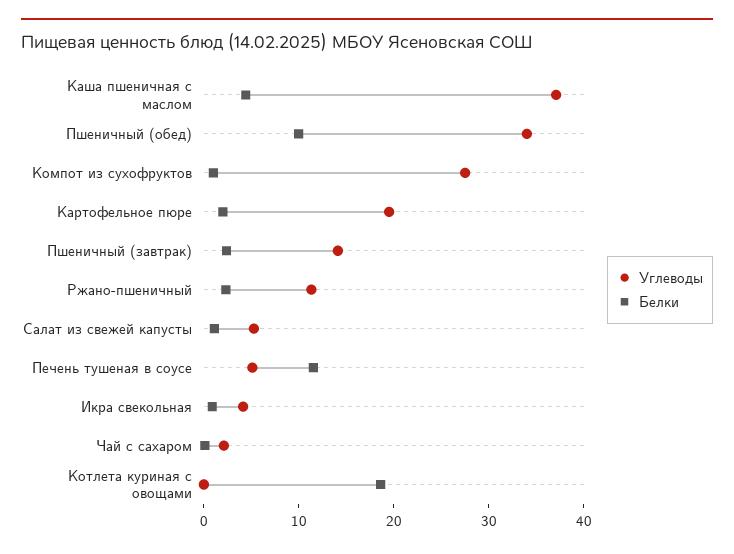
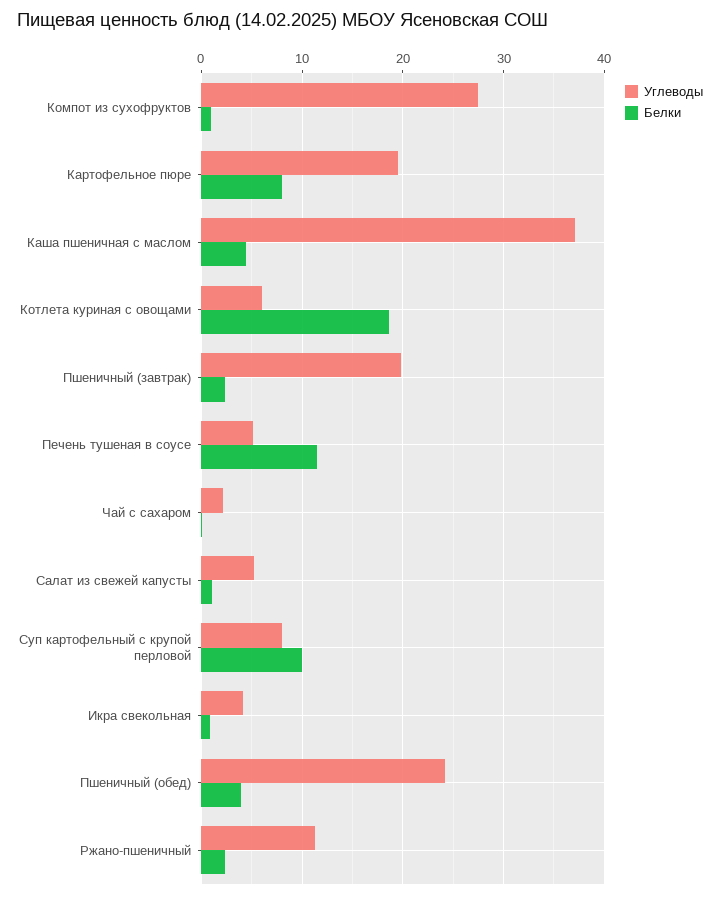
Углеводы, Пшеничный (обед): 34 -> 24
Белки, Пшеничный (обед): 10 -> 4
Белки, Картофельное пюре: 2 -> 8
Углеводы, Пшеничный (завтрак): 14 -> 20
Углеводы, Котлета куриная с овощами: 0 -> 6
Углеводы, Суп картофельный с крупой перловой: none -> 8
Белки, Суп картофельный с крупой перловой: none -> 10

